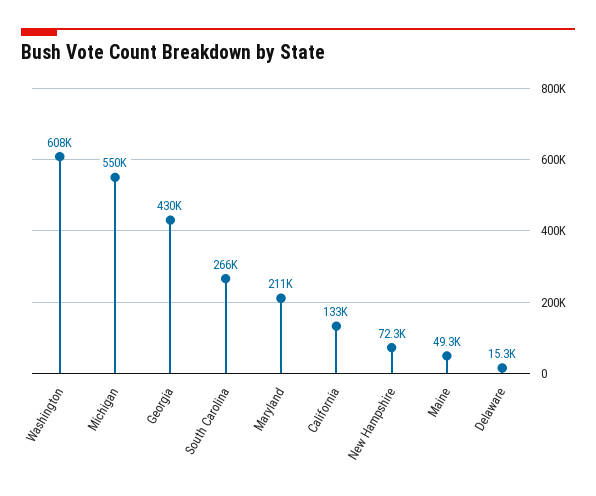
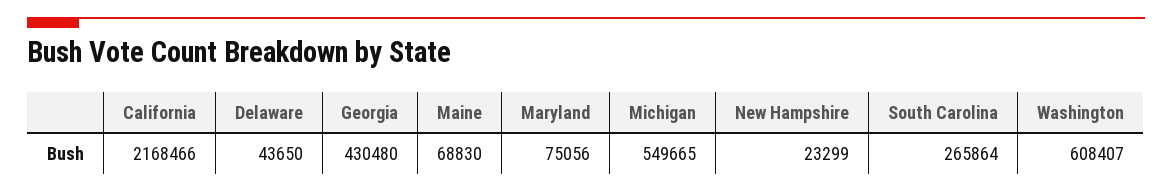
Maryland: 211000 -> 75056
California: 133000 -> 2168466
New Hampshire: 72300 -> 23299
Maine: 49300 -> 68830
Delaware: 15300 -> 43650

